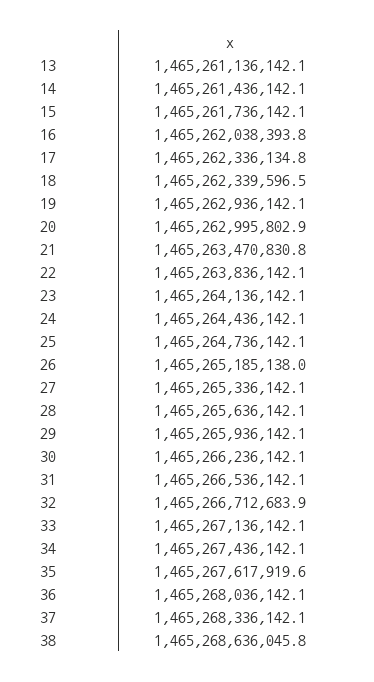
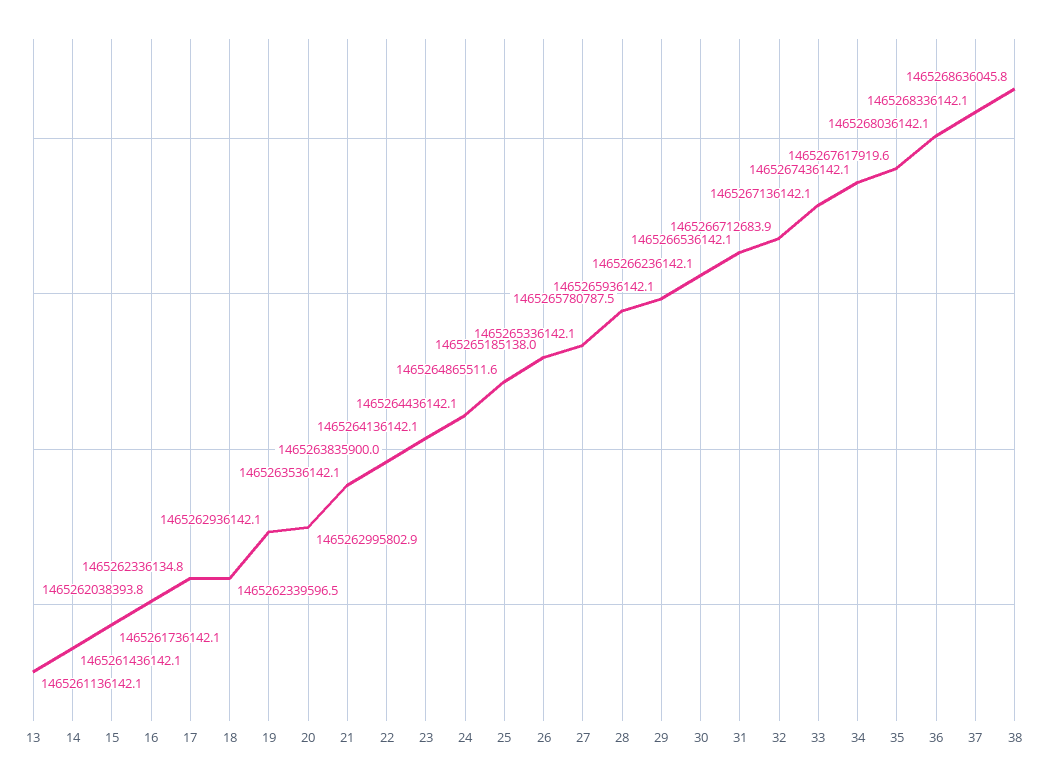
21: 1465263470830.8 -> 1465263536142.1
22: 1465263836142.1 -> 1465263835900
25: 1465264736142.1 -> 1465264865511.6
28: 1465265636142.1 -> 1465265780787.5

